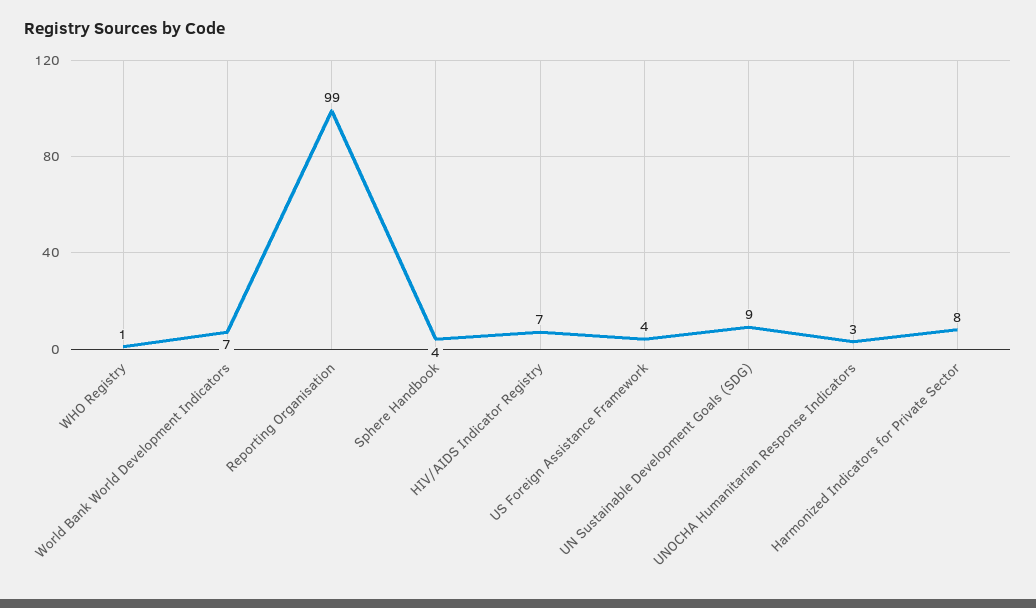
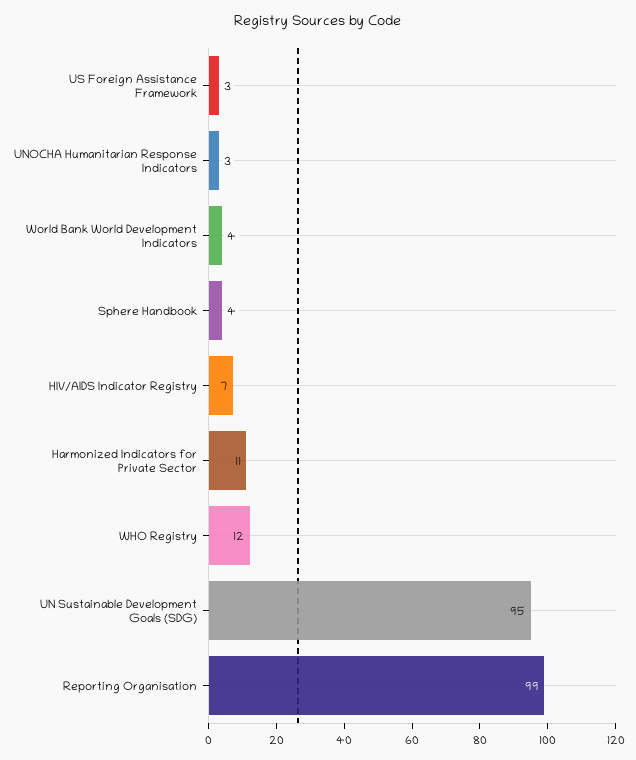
WHO Registry: 1 -> 12
World Bank World Development Indicators: 7 -> 4
US Foreign Assistance Framework: 4 -> 3
UN Sustainable Development Goals (SDG): 9 -> 95
Harmonized Indicators for Private Sector: 8 -> 11

